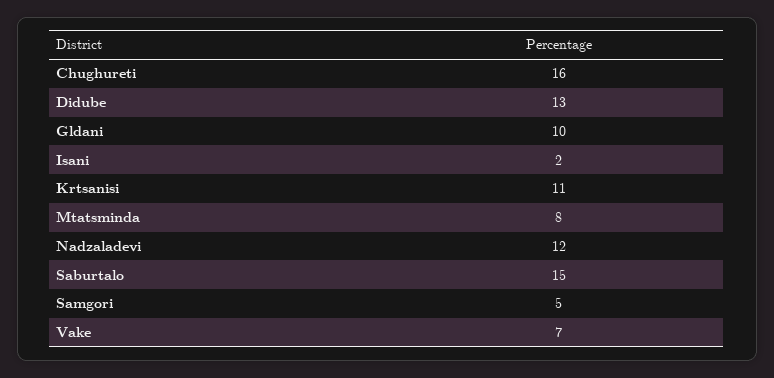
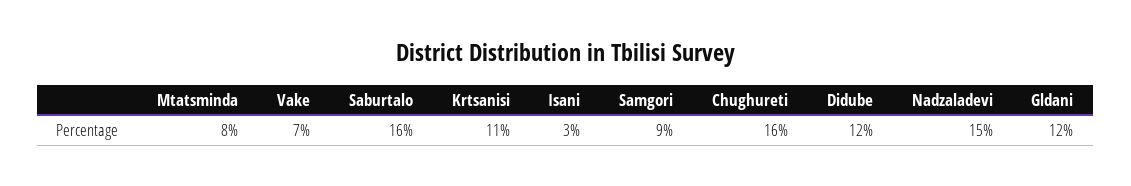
Didube: 13 -> 12
Gldani: 10 -> 12
Isani: 2 -> 3
Nadzaladevi: 12 -> 15
Saburtalo: 15 -> 16
Samgori: 5 -> 9

